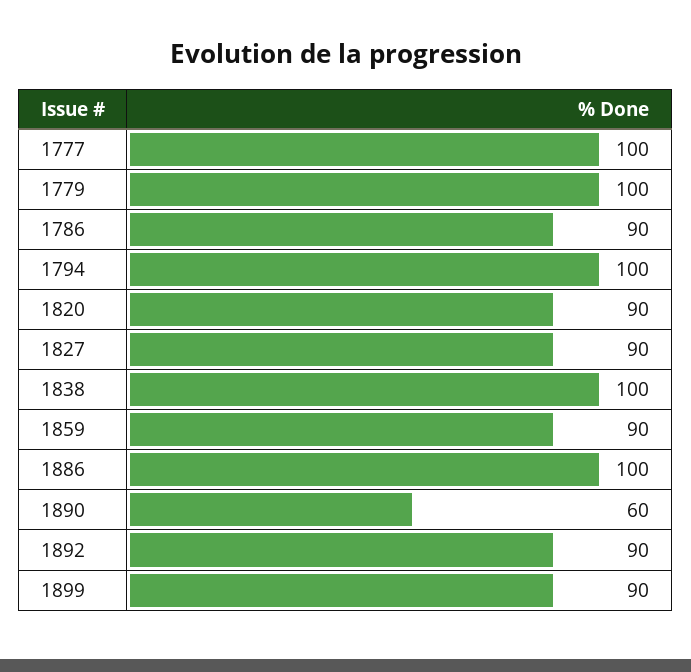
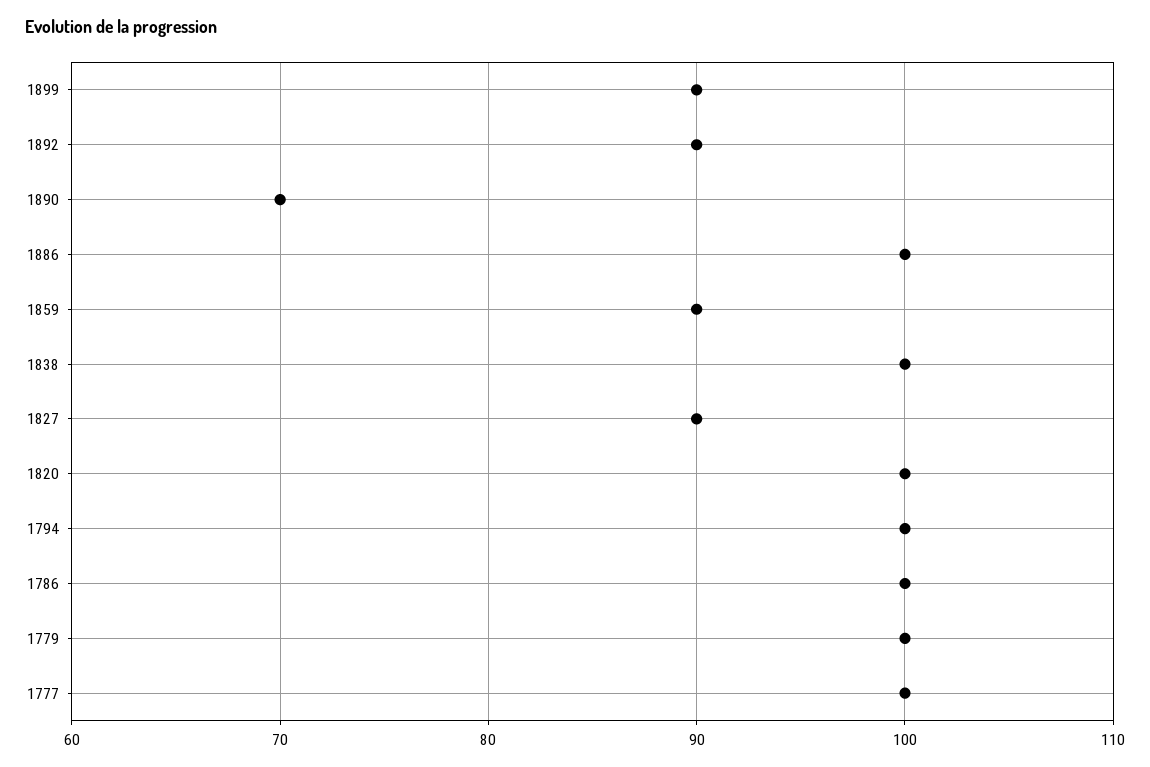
1786: 90 -> 100
1820: 90 -> 100
1890: 60 -> 70

